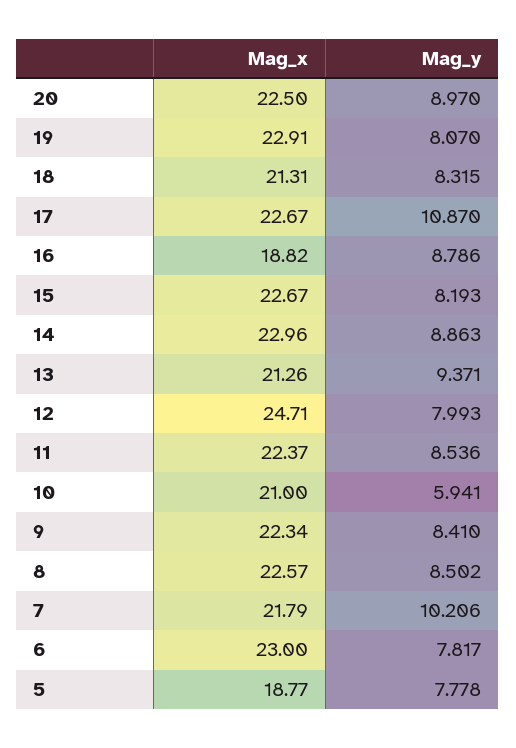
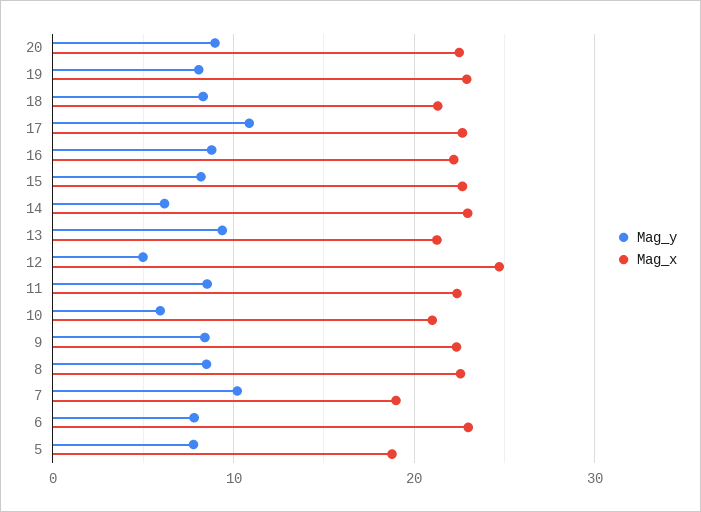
Mag_x, 16: 18.82 -> 22
Mag_y, 14: 8.863 -> 6
Mag_y, 12: 7.993 -> 5
Mag_x, 7: 21.79 -> 19

